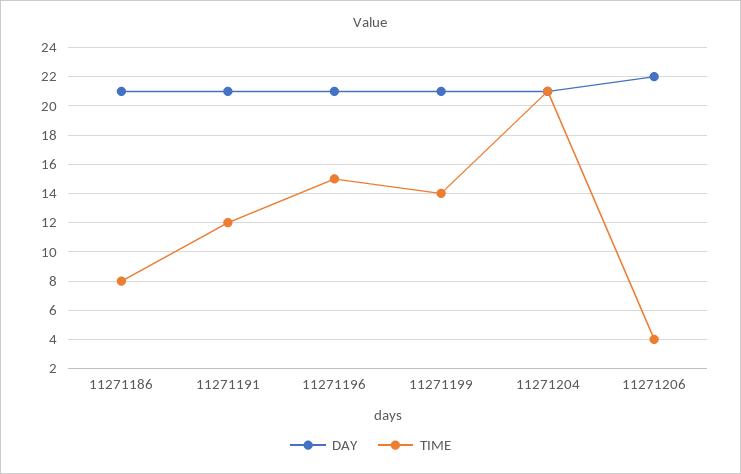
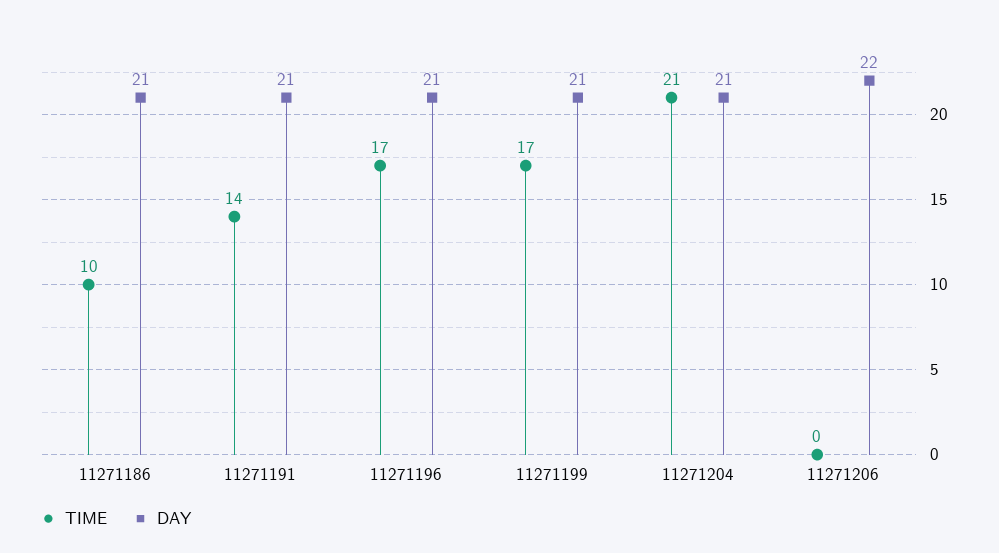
TIME, 11271186: 8 -> 10
TIME, 11271191: 12 -> 14
TIME, 11271196: 15 -> 17
TIME, 11271199: 14 -> 17
TIME, 11271206: 4 -> 0

